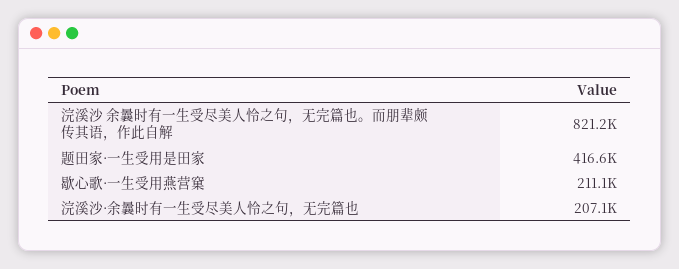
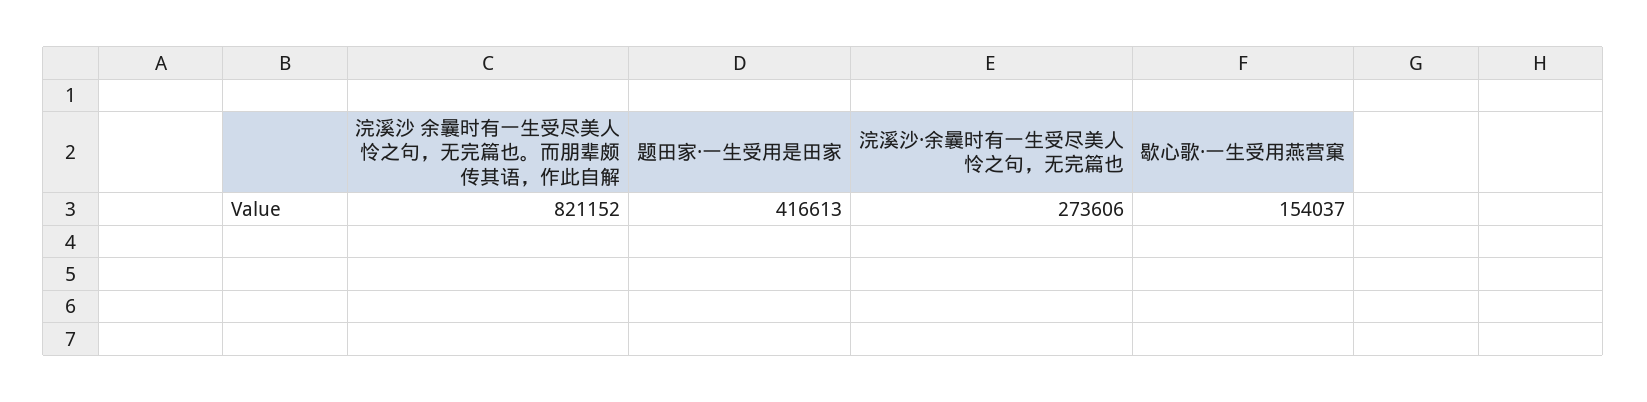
歇心歌·一生受用燕营窠: 211100 -> 154037
浣溪沙·余曩时有一生受尽美人怜之句，无完篇也: 207100 -> 273606

